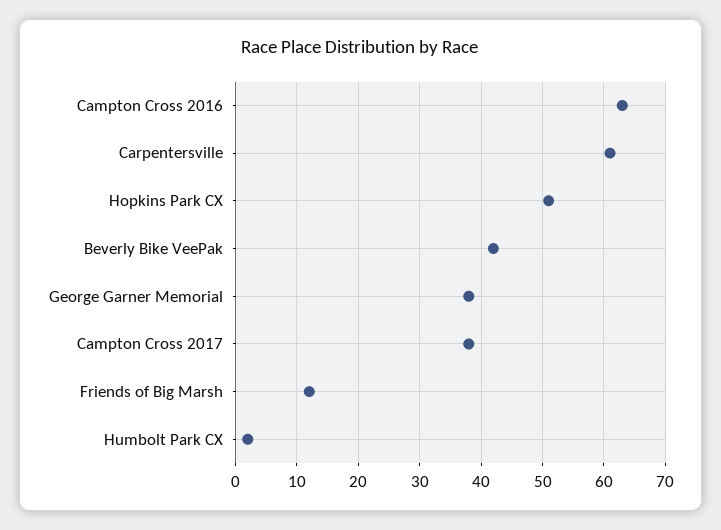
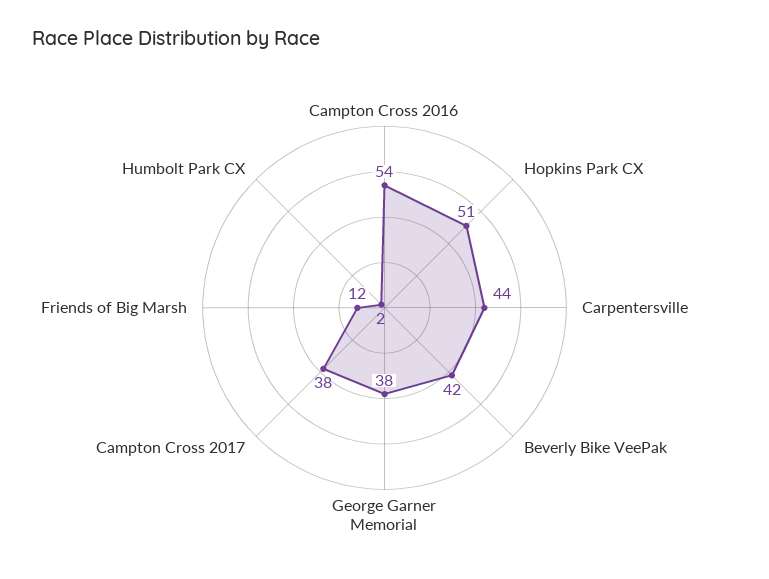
Campton Cross 2016: 63 -> 54
Carpentersville: 61 -> 44

